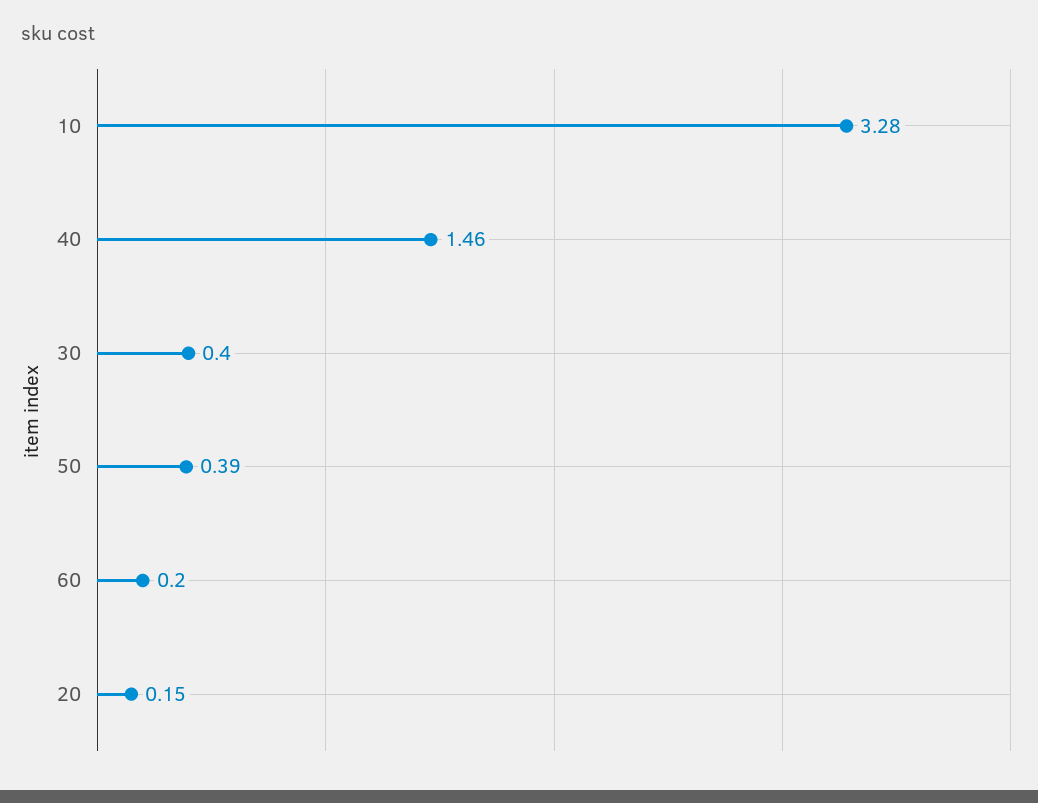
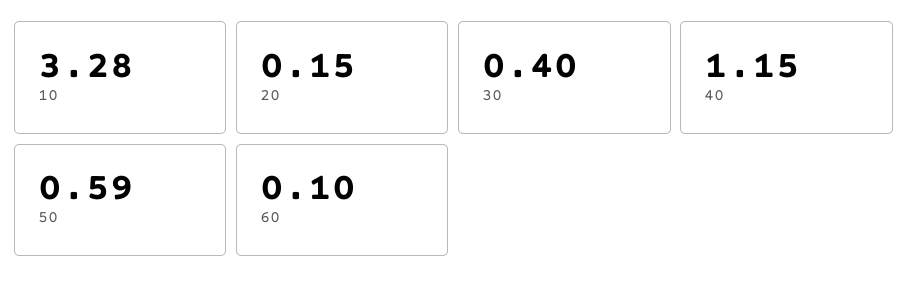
40: 1.46 -> 1.15
50: 0.39 -> 0.59
60: 0.2 -> 0.1

